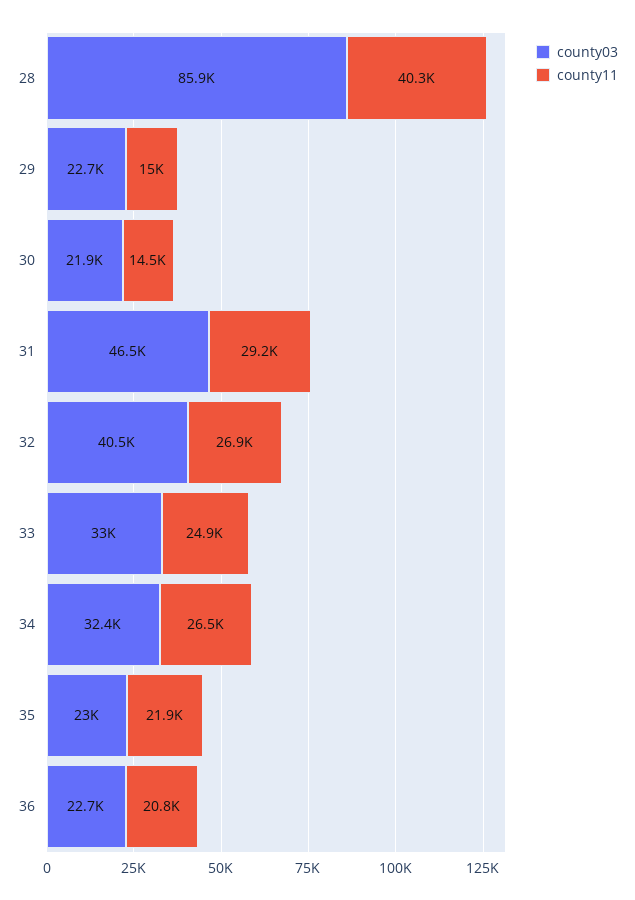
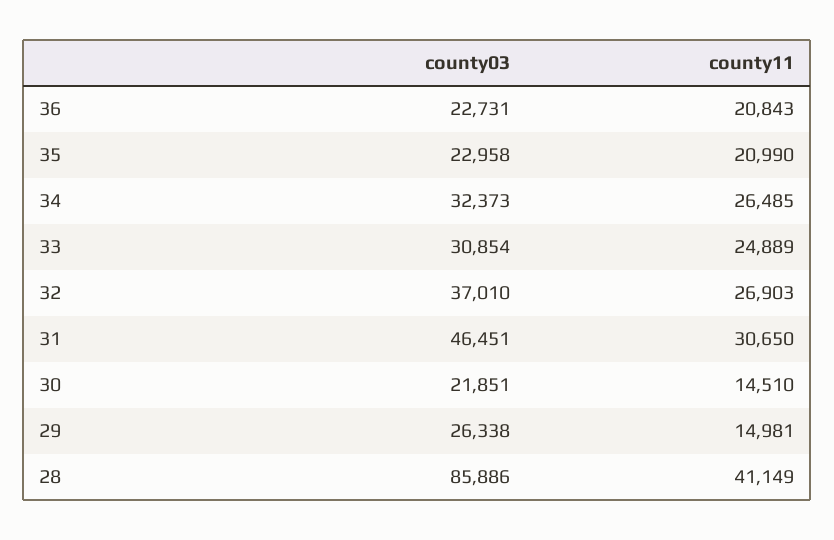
county11, 28: 40300 -> 41149
county03, 29: 22700 -> 26338
county11, 31: 29200 -> 30650
county03, 32: 40500 -> 37010
county03, 33: 33000 -> 30854
county11, 35: 21900 -> 20990

